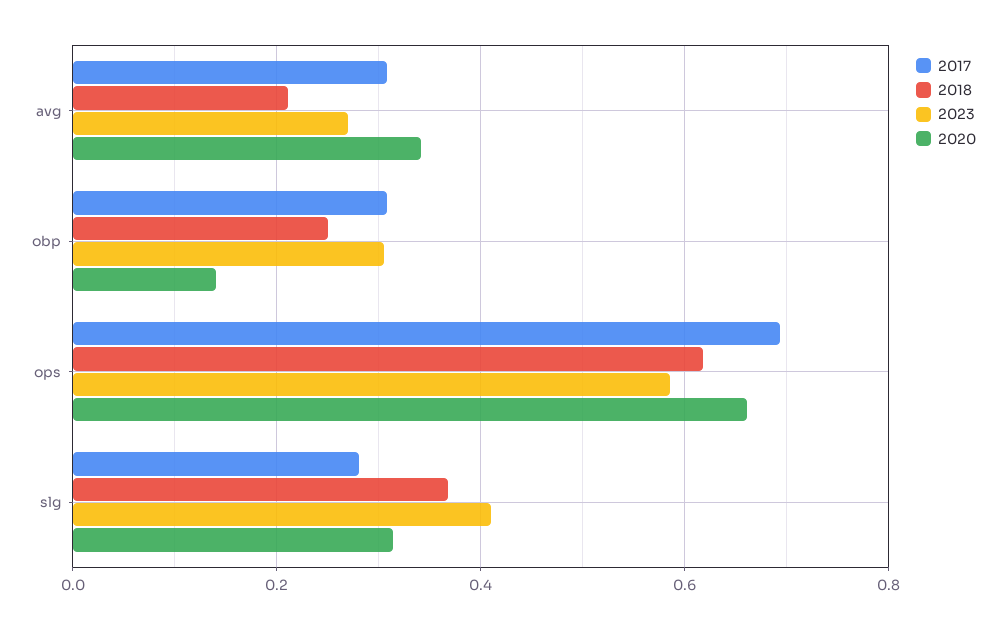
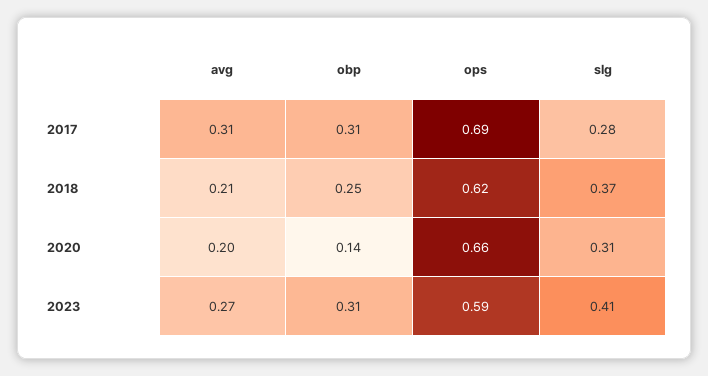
2020, avg: 0.34 -> 0.2

